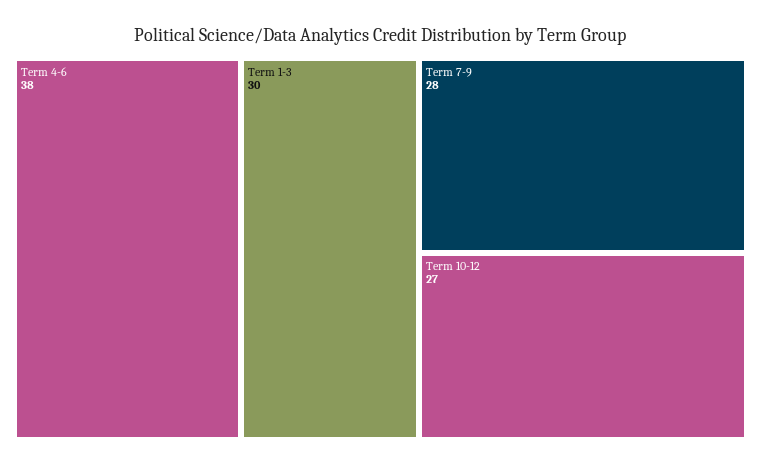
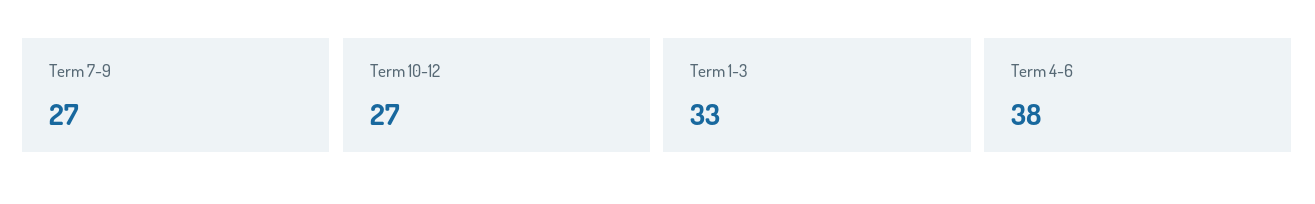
Term 1-3: 30 -> 33
Term 7-9: 28 -> 27

